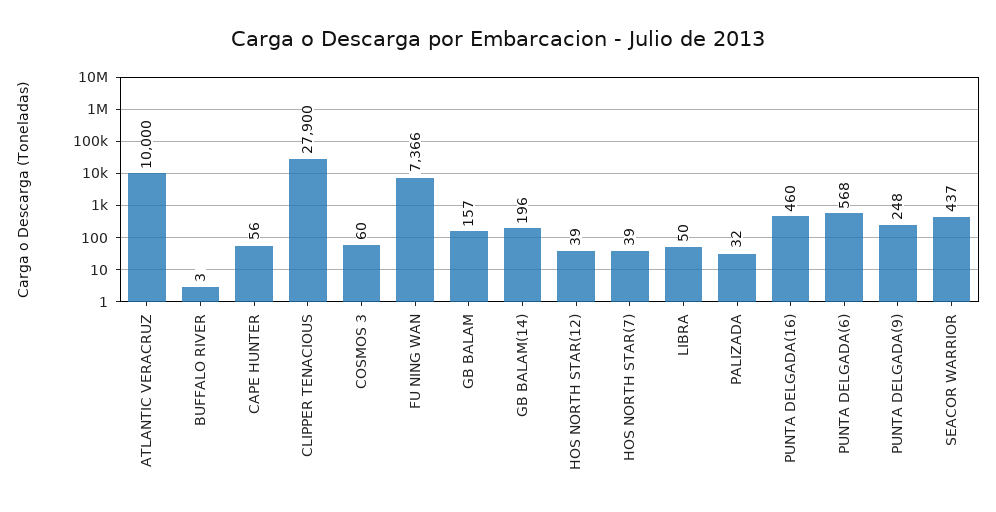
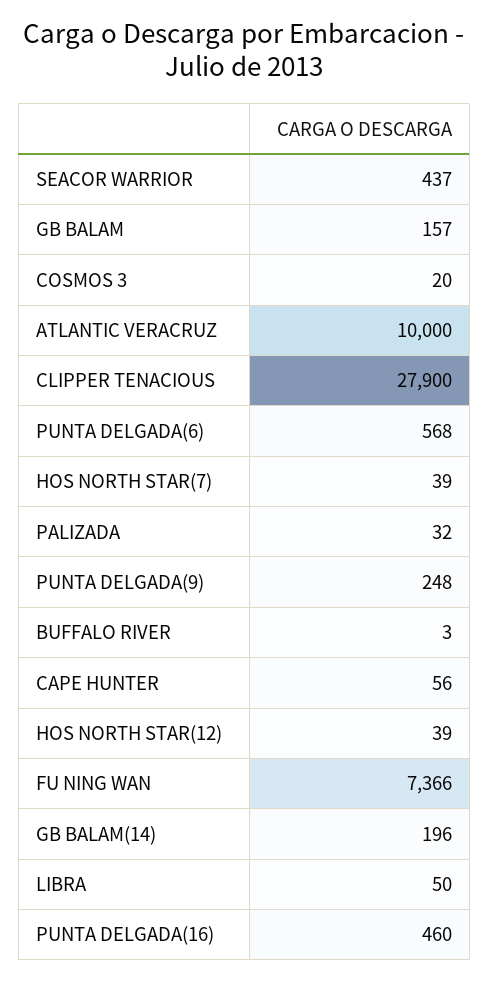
COSMOS 3: 60 -> 20

